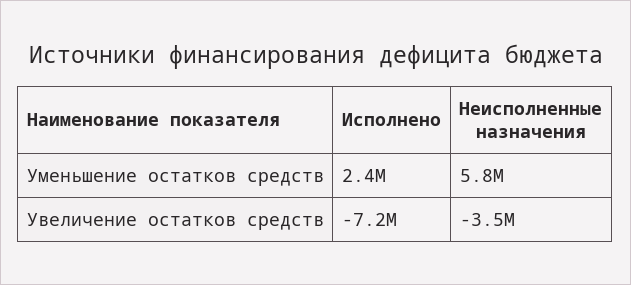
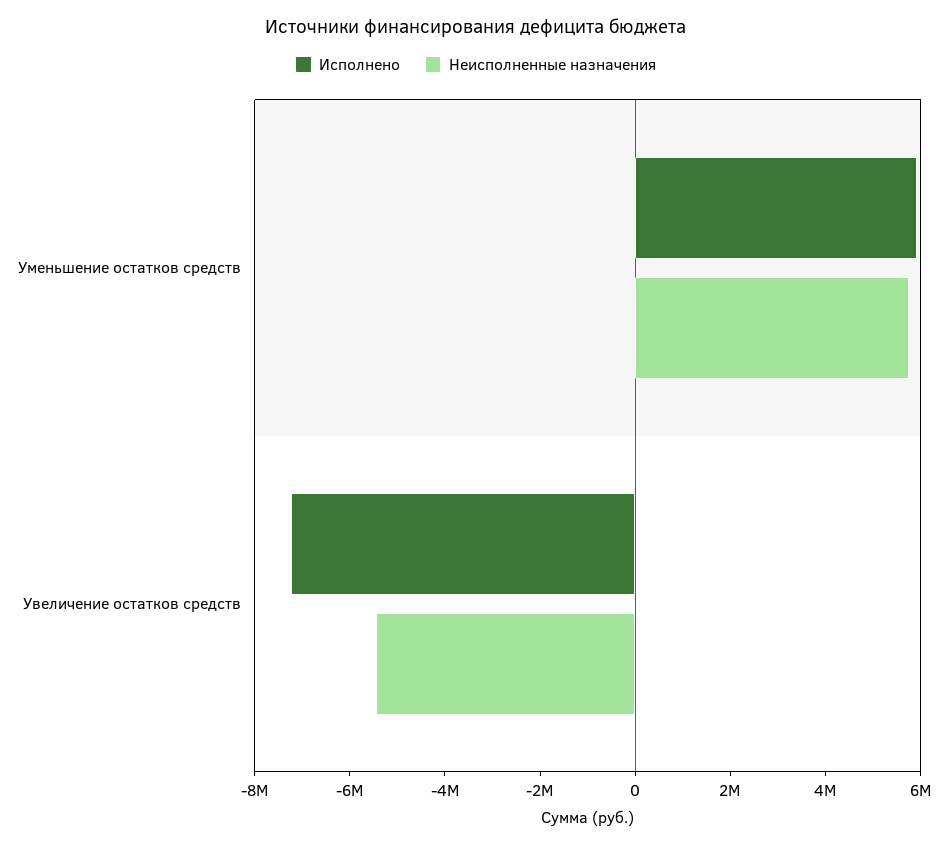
Исполнено, Уменьшение остатков средств: 2400000 -> 6000000
Неисполненные назначения, Увеличение остатков средств: -3500000 -> -5500000

